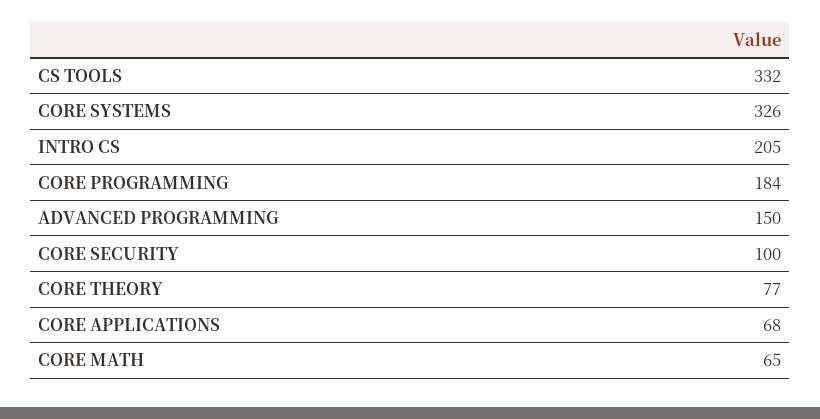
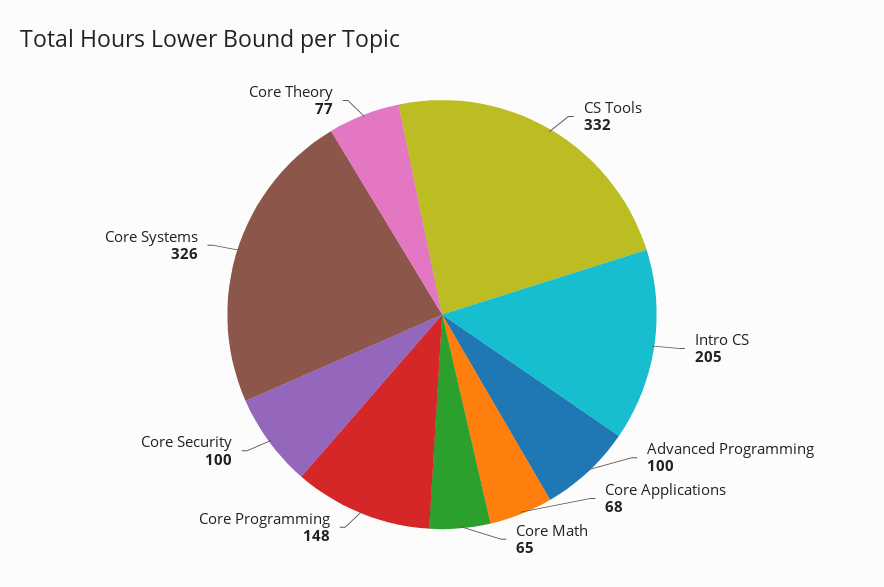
CORE PROGRAMMING: 184 -> 148
ADVANCED PROGRAMMING: 150 -> 100

